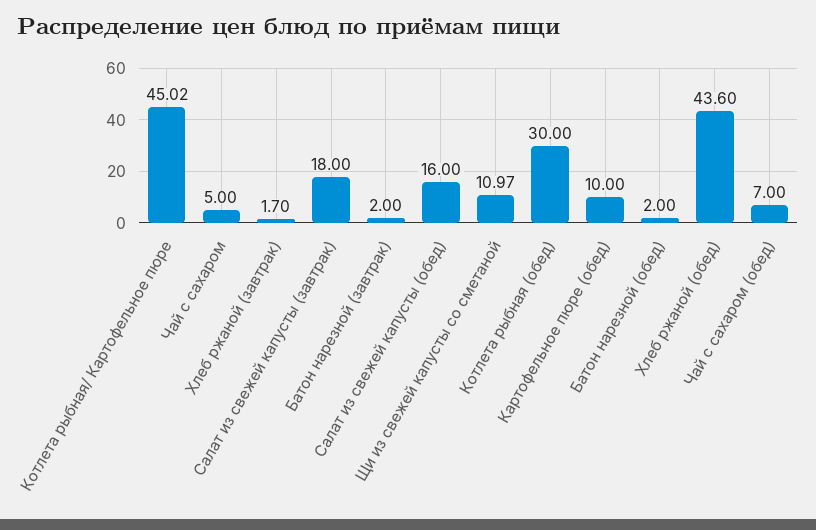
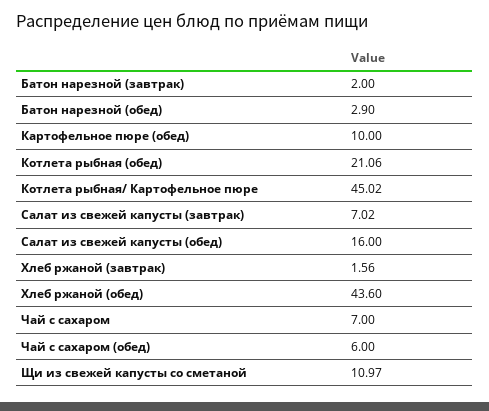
Чай с сахаром: 5 -> 7
Хлеб ржаной (завтрак): 1.7 -> 1.56
Салат из свежей капусты (завтрак): 18 -> 7.02
Котлета рыбная (обед): 30 -> 21.06
Батон нарезной (обед): 2 -> 2.9
Чай с сахаром (обед): 7 -> 6

